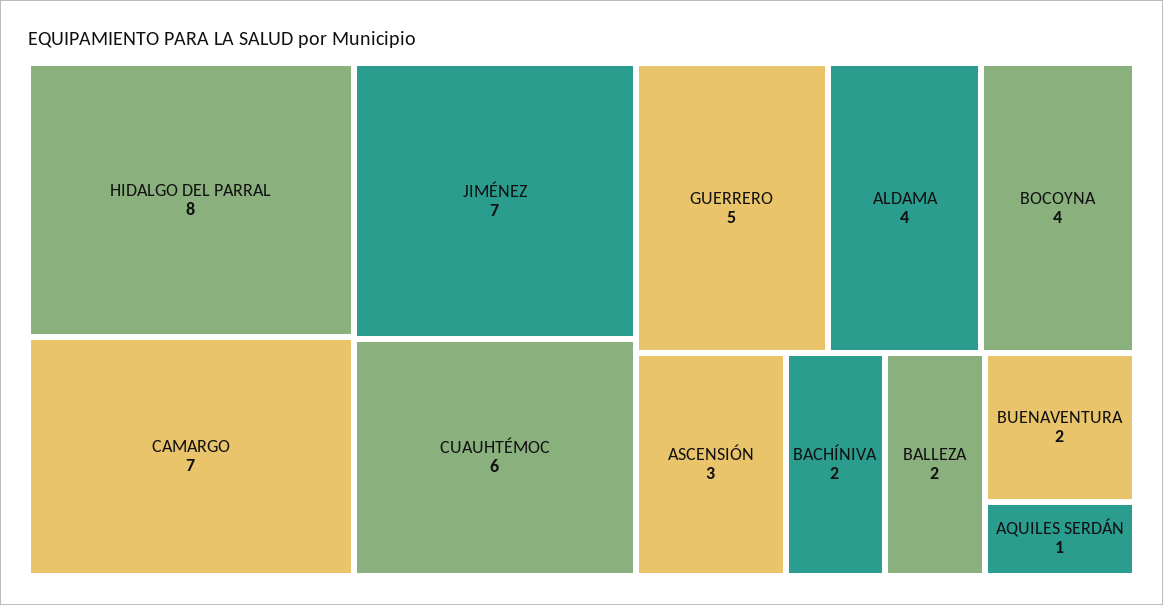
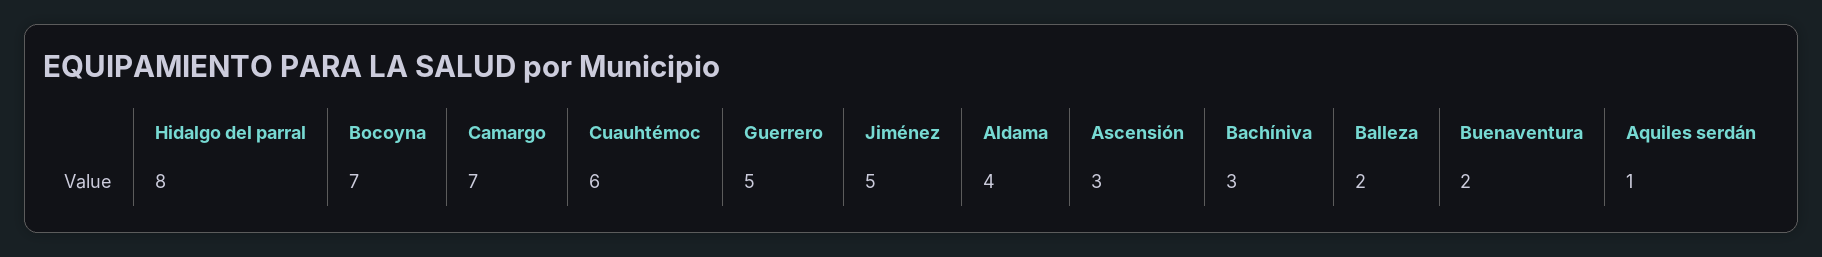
JIMÉNEZ: 7 -> 5
BOCOYNA: 4 -> 7
BACHÍNIVA: 2 -> 3

